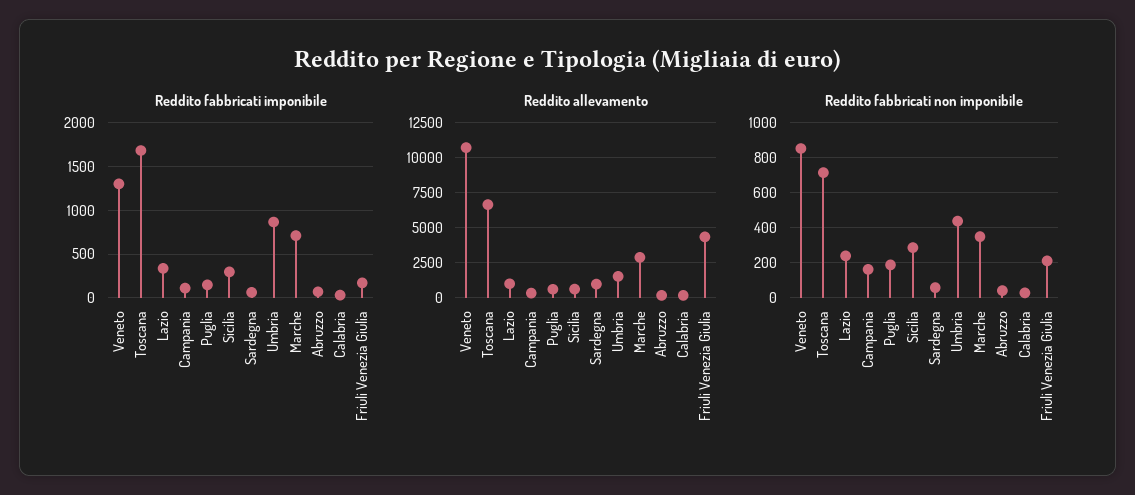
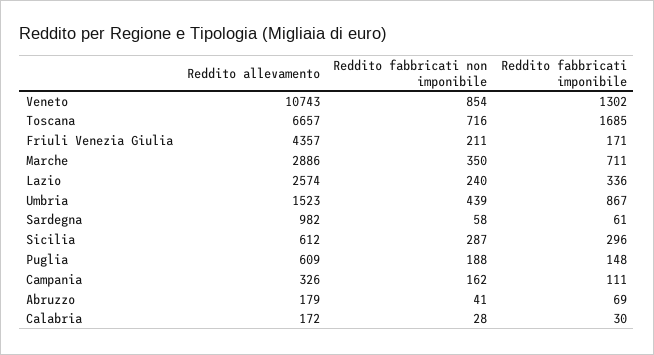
Reddito allevamento, Lazio: 1000 -> 2574

